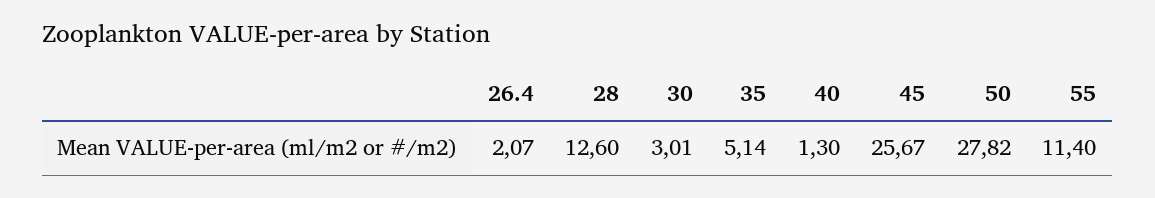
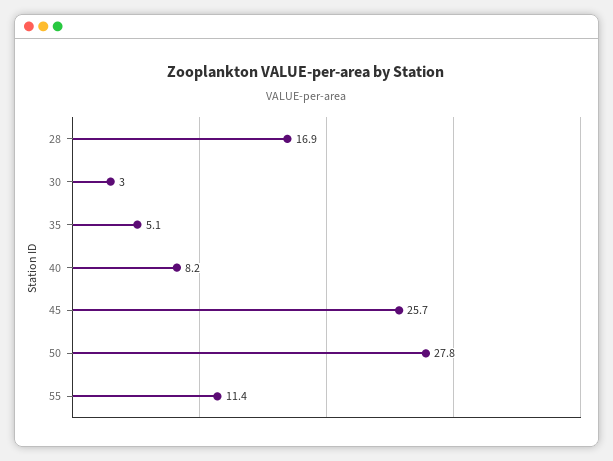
26.4: 2.07 -> none
28: 12.6 -> 16.9
40: 1.3 -> 8.2

